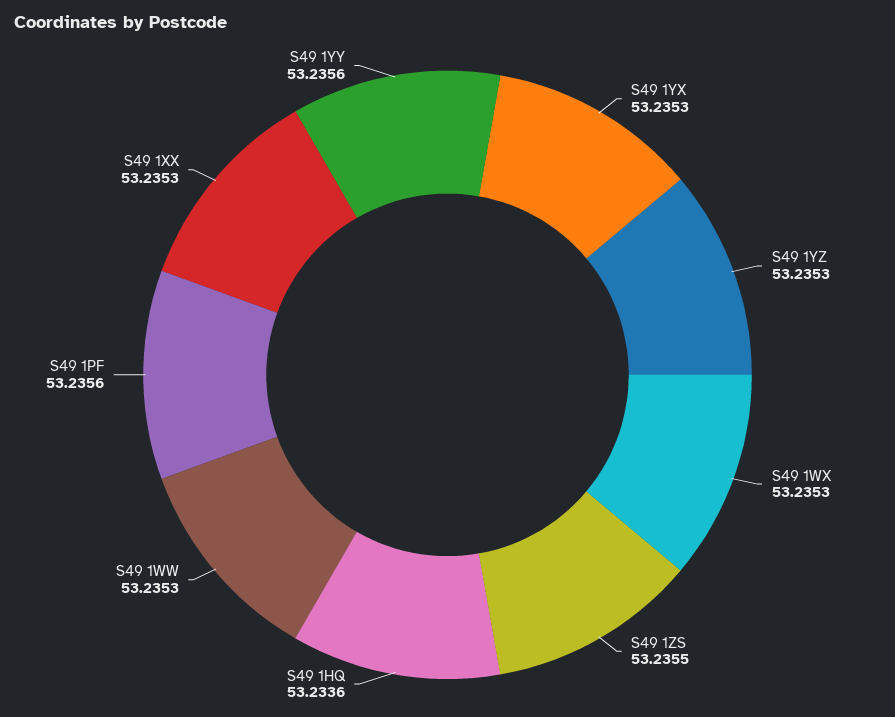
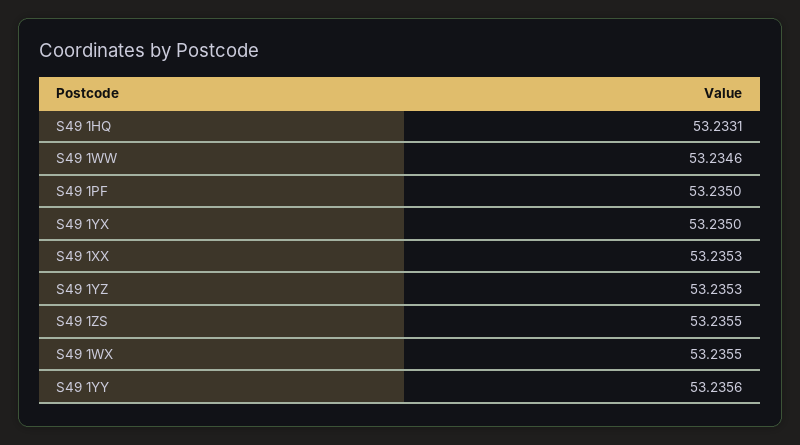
S49 1YX: 53.2353 -> 53.235
S49 1WX: 53.2353 -> 53.2355
S49 1HQ: 53.2336 -> 53.2331
S49 1WW: 53.2353 -> 53.2346
S49 1PF: 53.2356 -> 53.235

